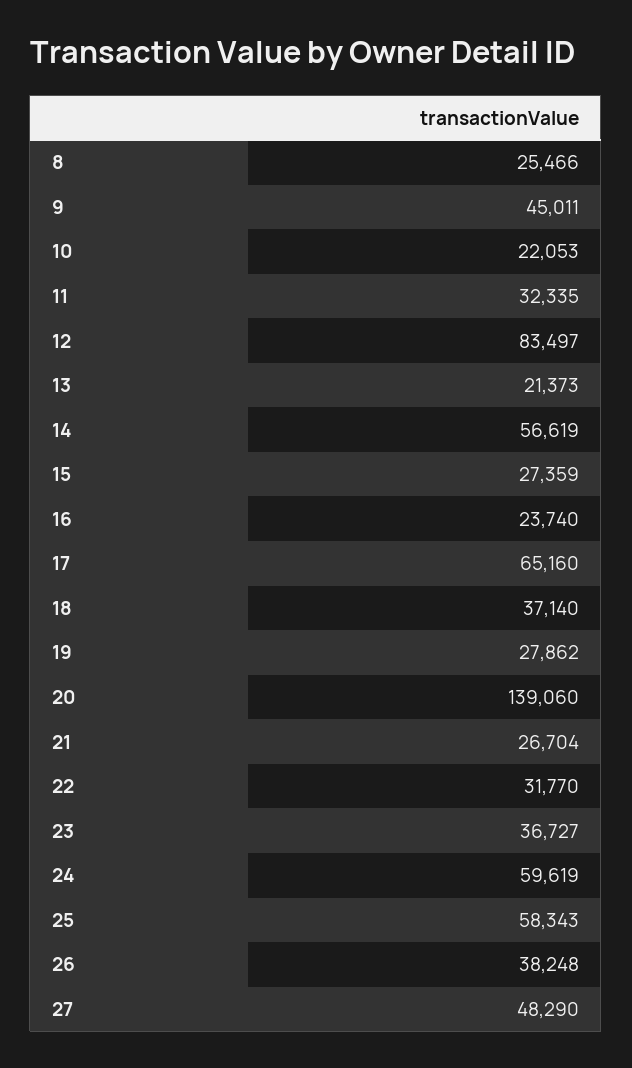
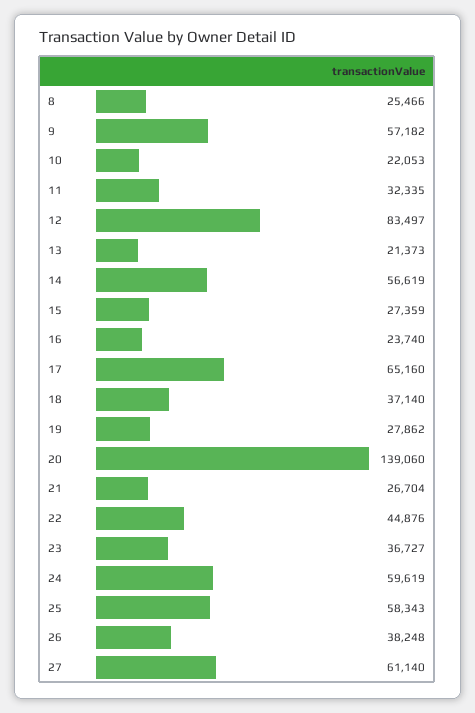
9: 45011 -> 57182
22: 31770 -> 44876
27: 48290 -> 61140

